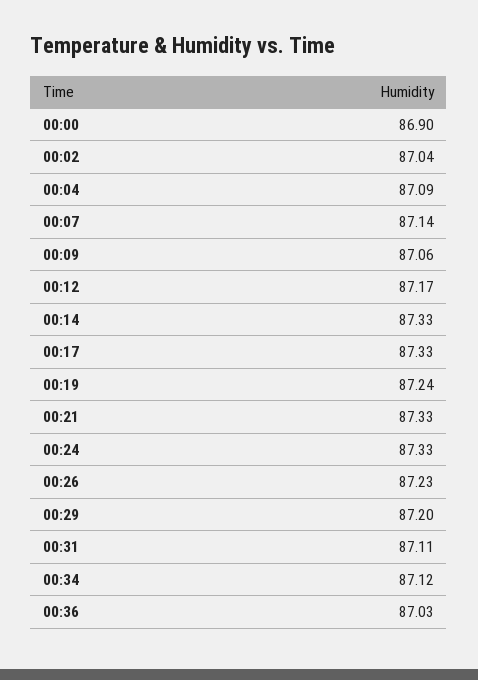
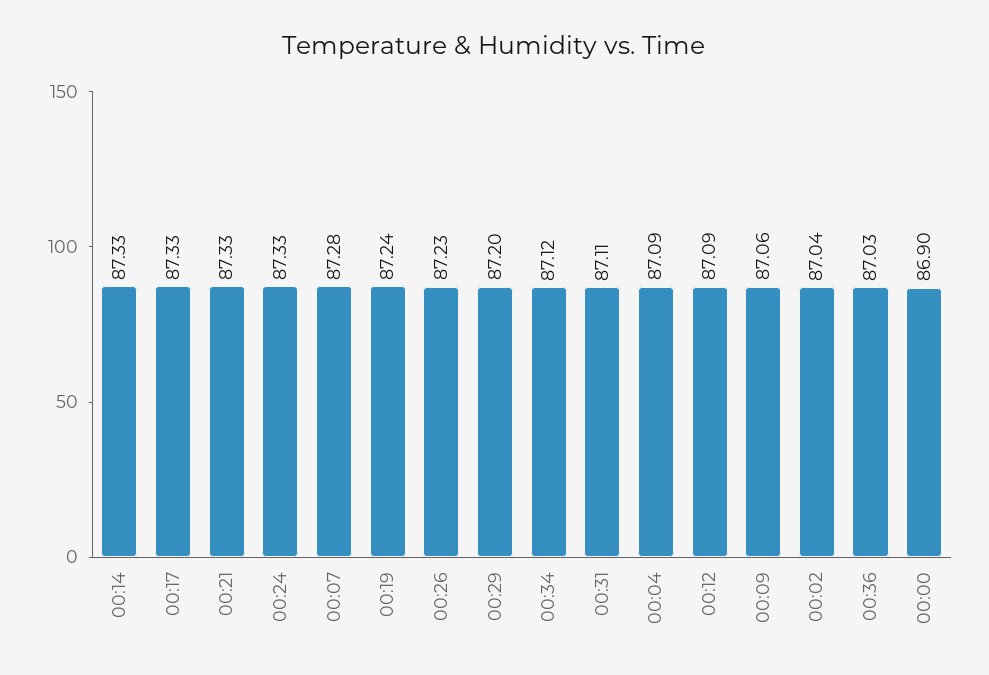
00:07: 87.14 -> 87.28
00:12: 87.17 -> 87.09

